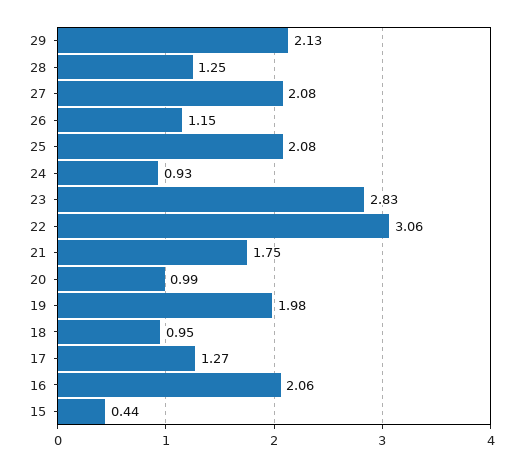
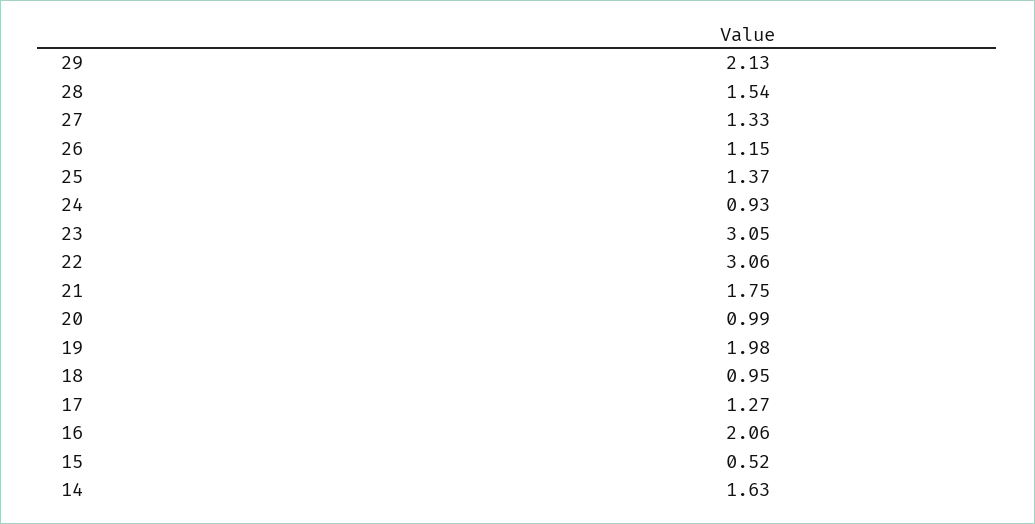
28: 1.25 -> 1.54
27: 2.08 -> 1.33
25: 2.08 -> 1.37
23: 2.83 -> 3.05
15: 0.44 -> 0.52
14: none -> 1.63

